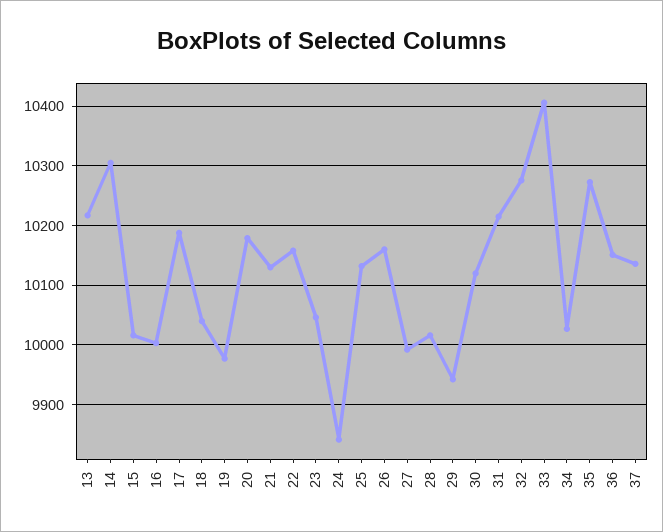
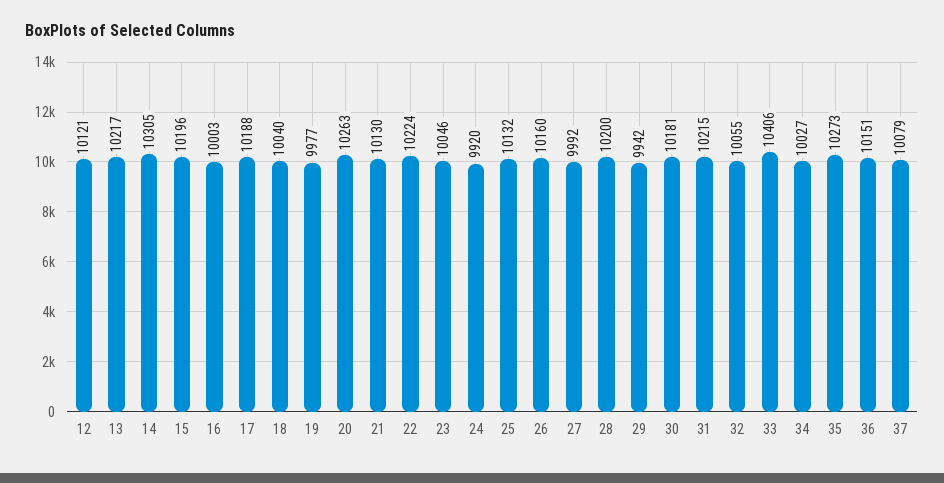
15: 10020 -> 10196
20: 10180 -> 10263
22: 10160 -> 10224
24: 9840 -> 9920
28: 10020 -> 10200
30: 10120 -> 10181
32: 10280 -> 10055
37: 10140 -> 10079
12: none -> 10121

